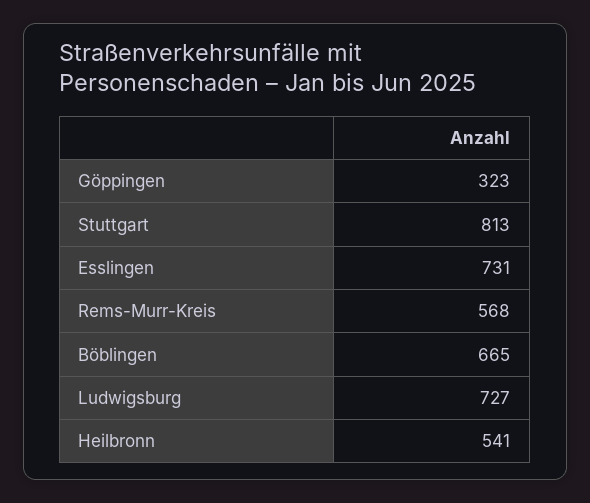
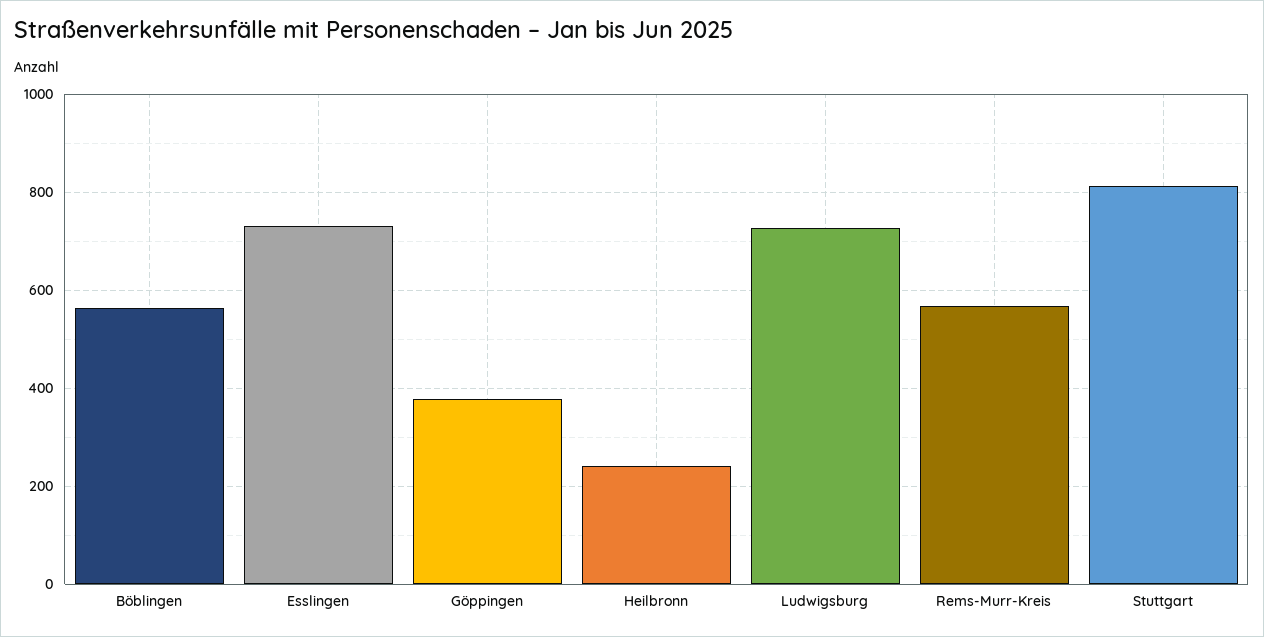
Göppingen: 323 -> 380
Böblingen: 665 -> 560
Heilbronn: 541 -> 240

